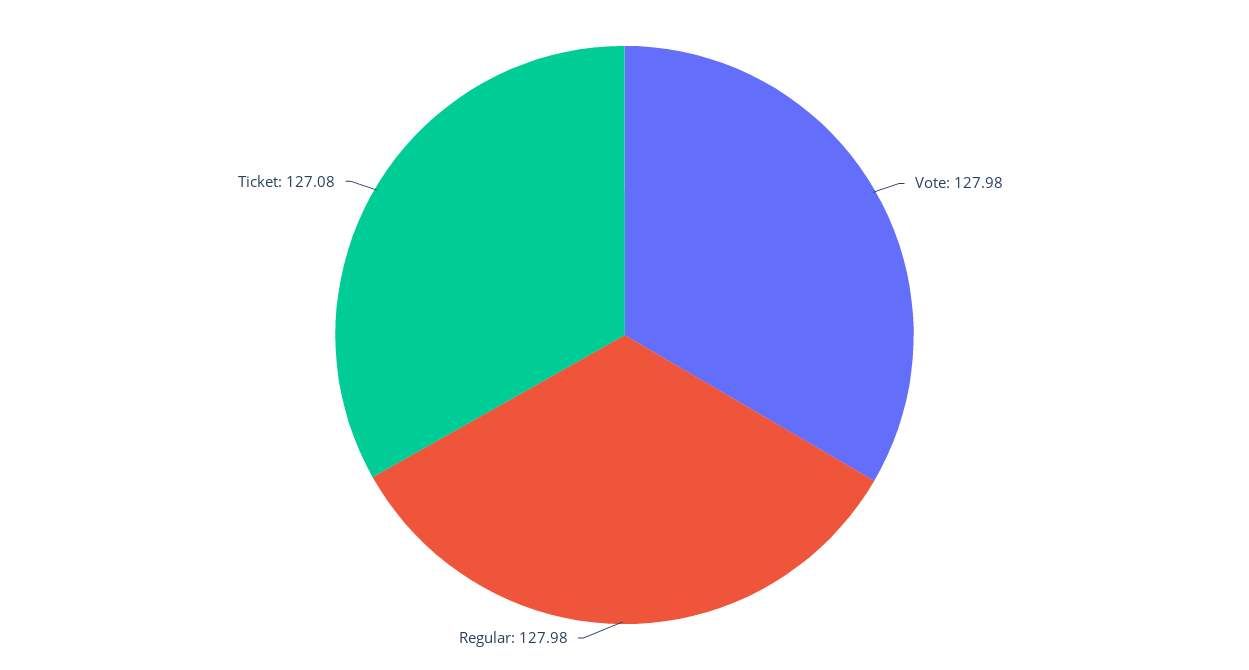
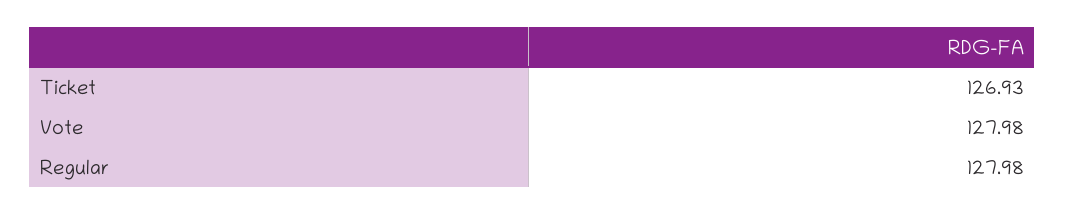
Ticket: 127.08 -> 126.93

